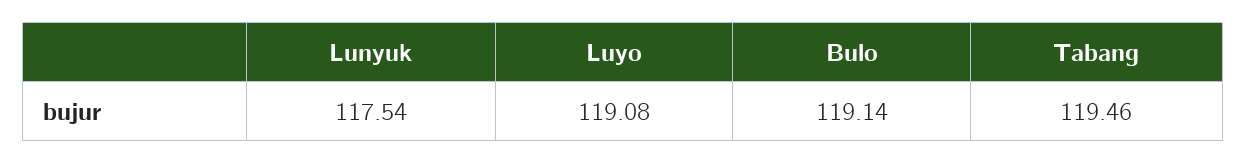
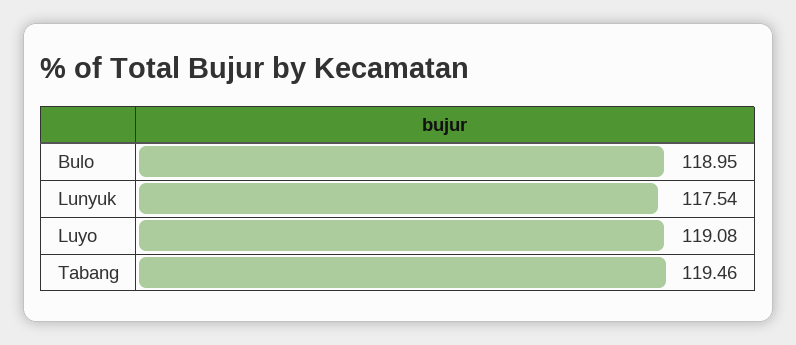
Bulo: 119.14 -> 118.95

